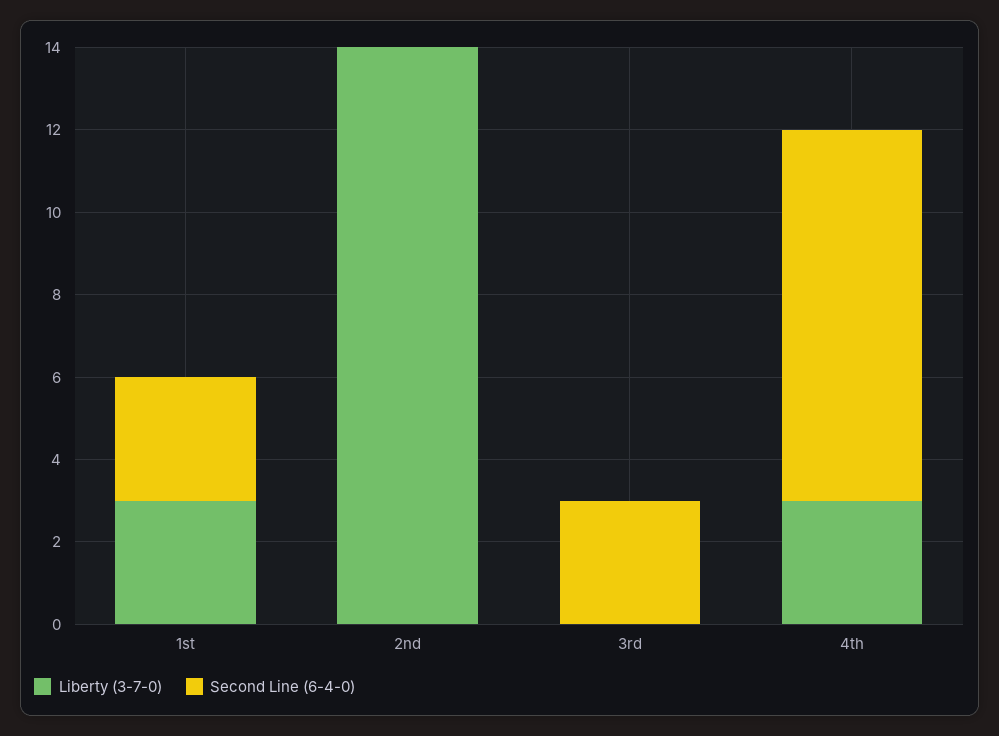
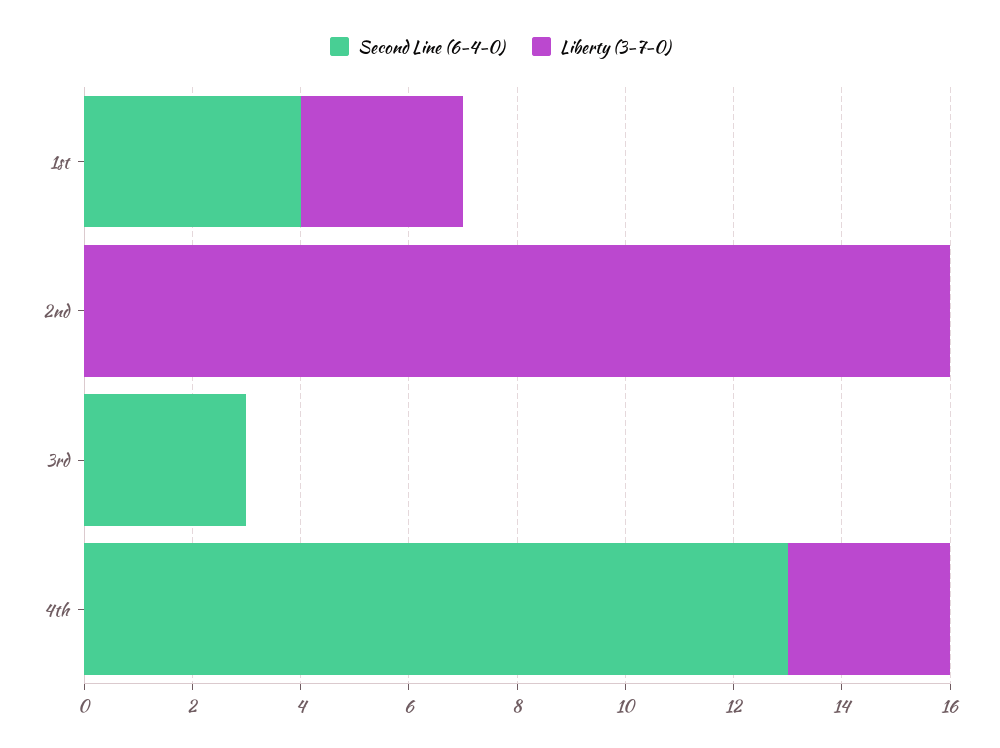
Second Line (6-4-0), 1st: 3 -> 4
Liberty (3-7-0), 2nd: 14 -> 16
Second Line (6-4-0), 4th: 9 -> 13

